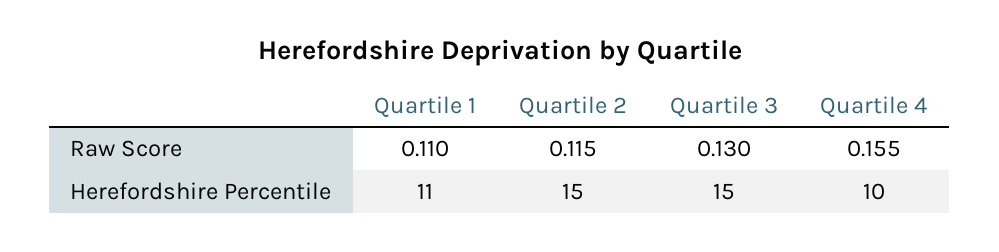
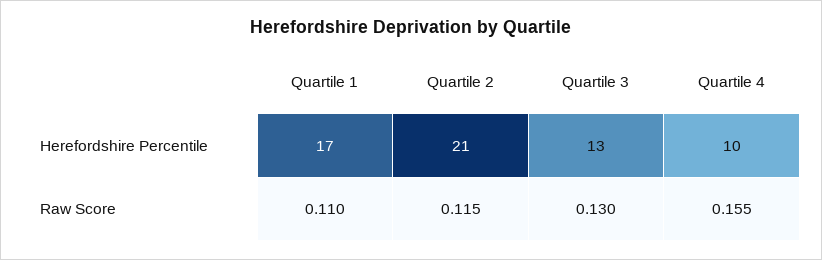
Quartile 1, Herefordshire Percentile: 11 -> 17
Quartile 2, Herefordshire Percentile: 15 -> 21
Quartile 3, Herefordshire Percentile: 15 -> 13

